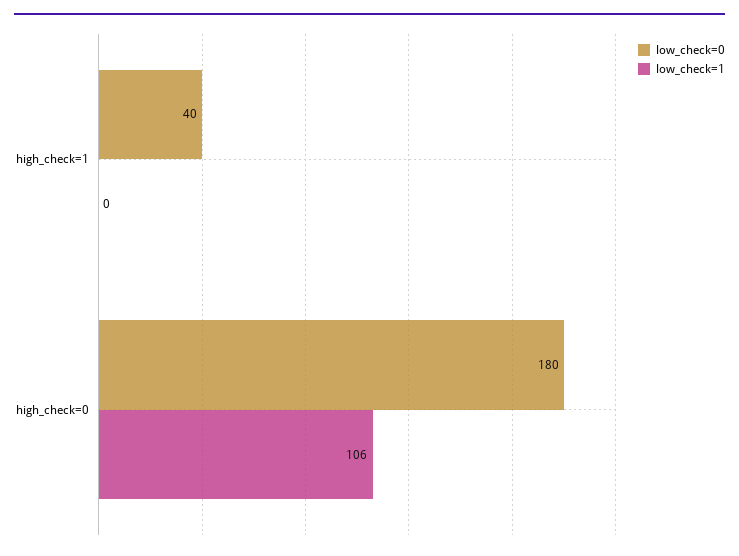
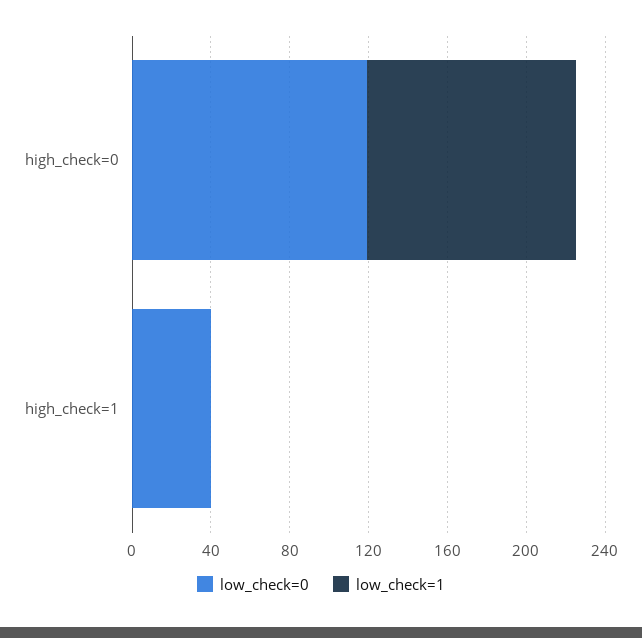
low_check=0, high_check=0: 180 -> 120

